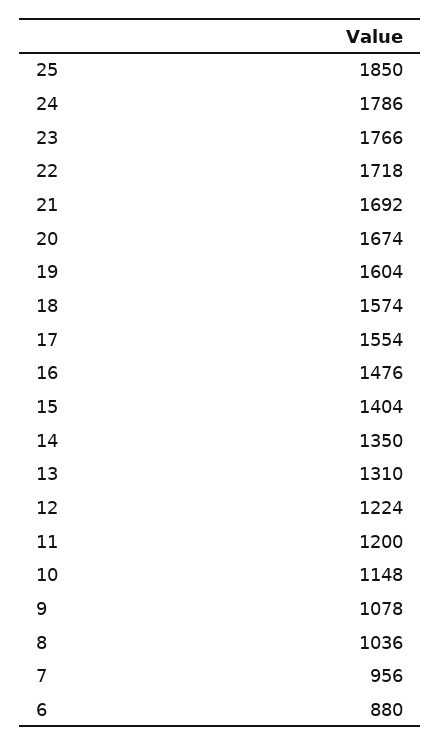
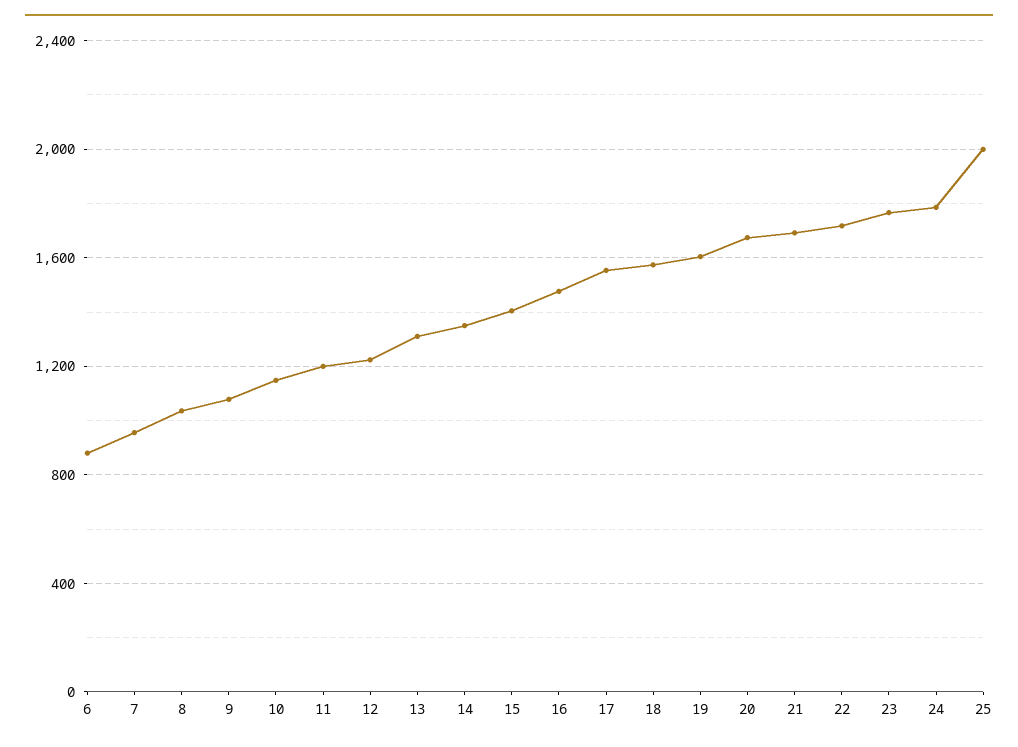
25: 1850 -> 2000

